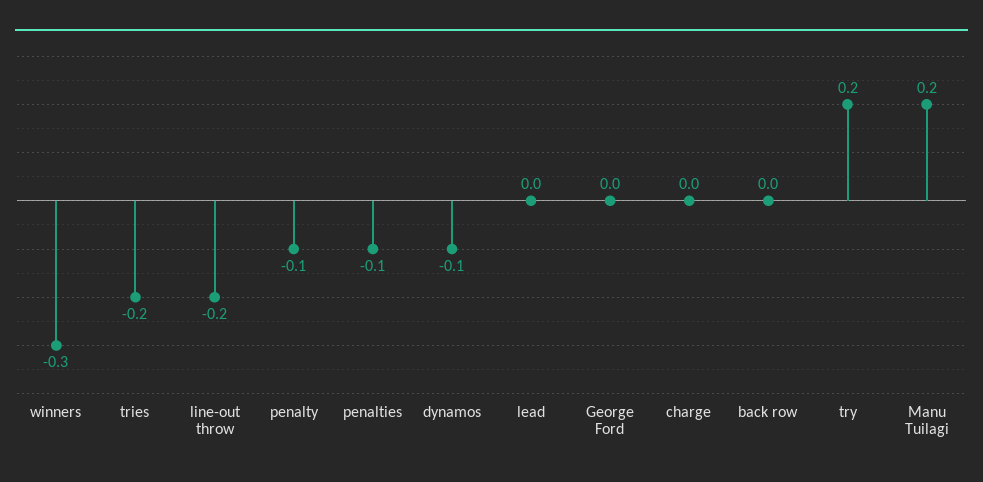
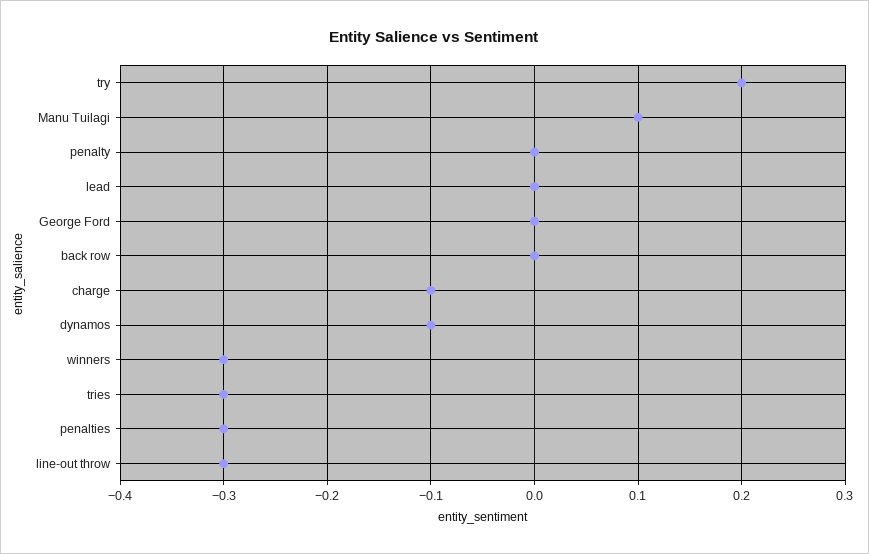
tries: -0.2 -> -0.3
line-out throw: -0.2 -> -0.3
penalty: -0.1 -> 0
penalties: -0.1 -> -0.3
charge: 0 -> -0.1
Manu Tuilagi: 0.2 -> 0.1

